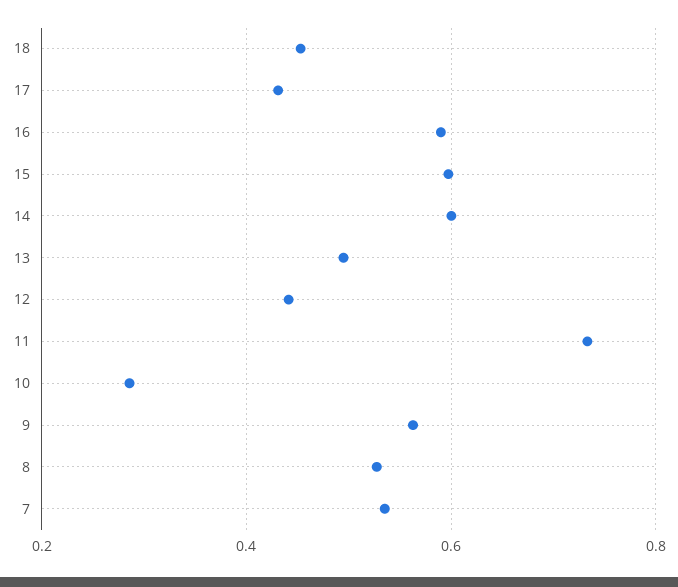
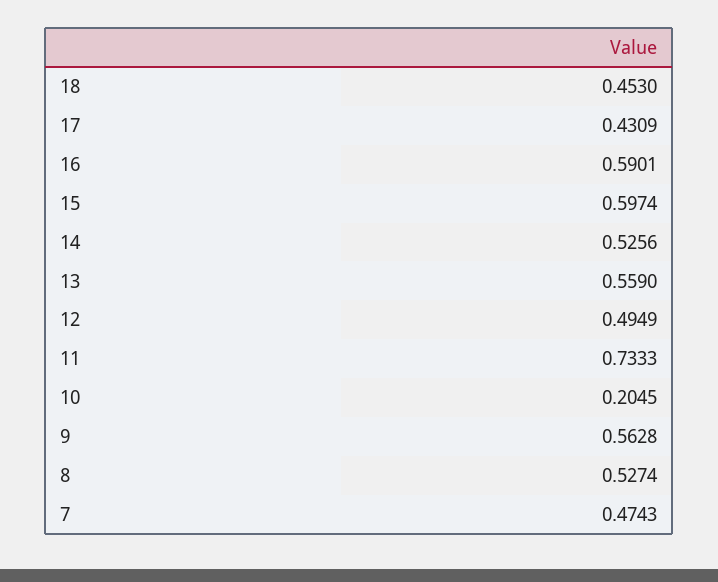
14: 0.6 -> 0.5256
13: 0.5 -> 0.559
12: 0.44 -> 0.4949
10: 0.28 -> 0.2045
7: 0.54 -> 0.4743

